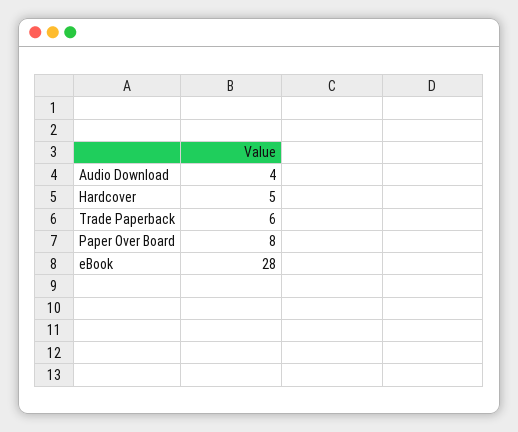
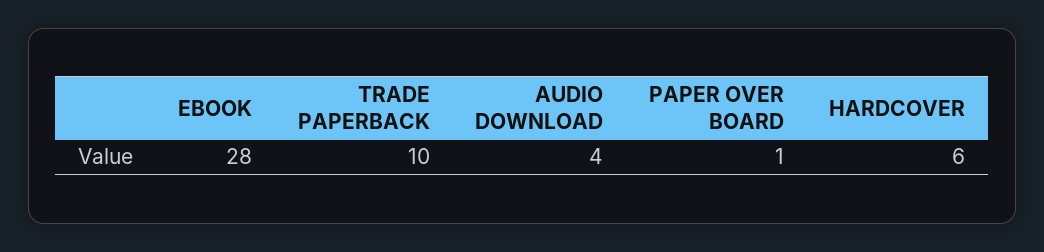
Hardcover: 5 -> 6
Trade Paperback: 6 -> 10
Paper Over Board: 8 -> 1

